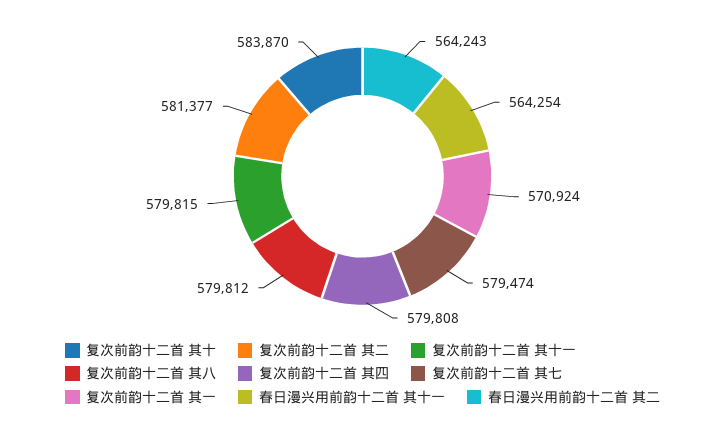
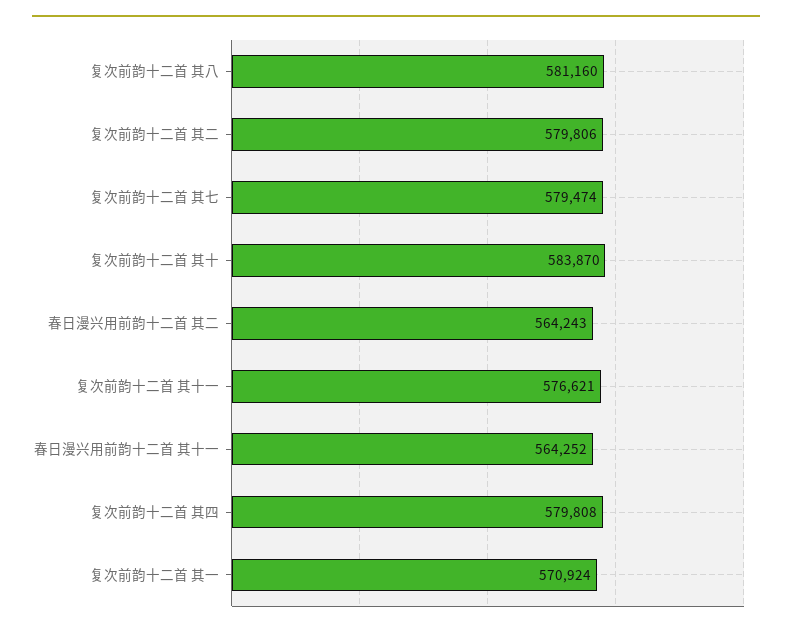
复次前韵十二首 其二: 581377 -> 579806
复次前韵十二首 其十一: 579815 -> 576621
复次前韵十二首 其八: 579812 -> 581160
春日漫兴用前韵十二首 其十一: 564254 -> 564252

